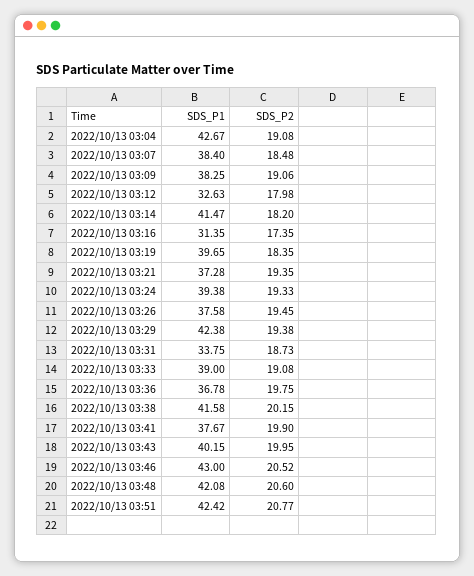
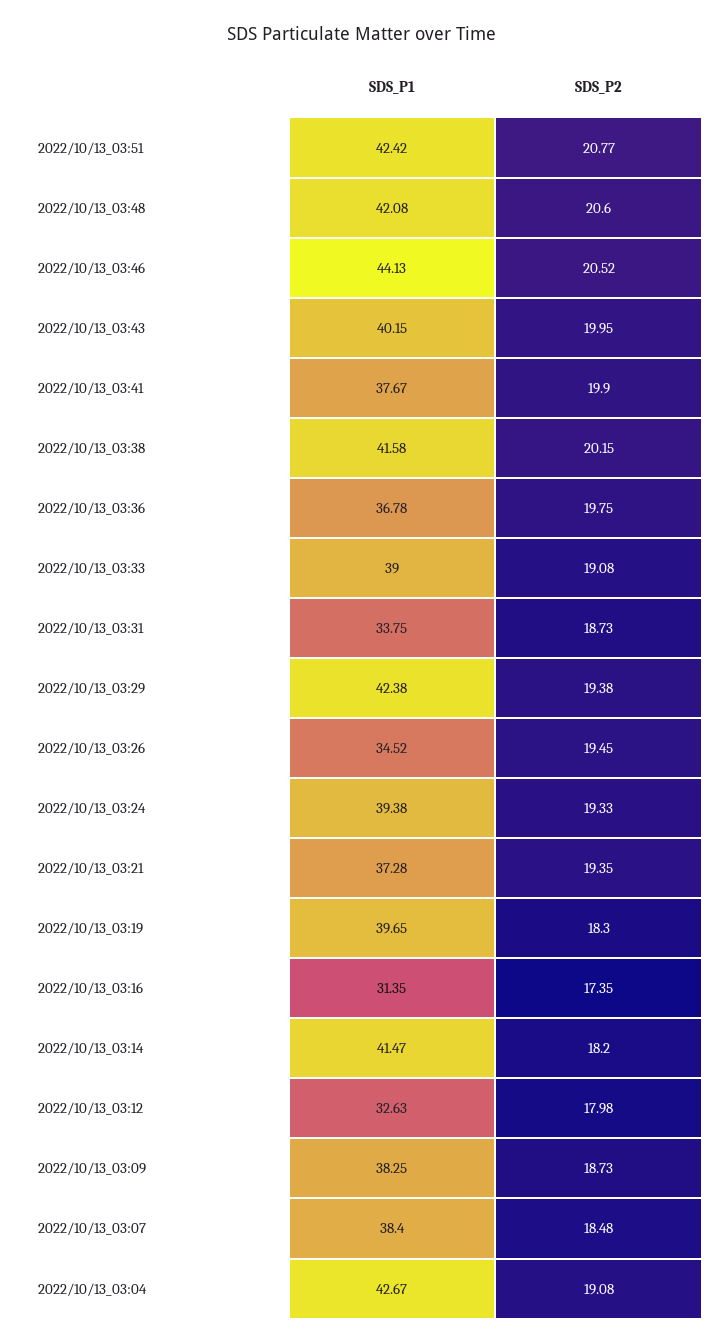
SDS_P2, 2022/10/13 03:09: 19.06 -> 18.73
SDS_P2, 2022/10/13 03:19: 18.35 -> 18.3
SDS_P1, 2022/10/13 03:26: 37.58 -> 34.52
SDS_P1, 2022/10/13 03:46: 43 -> 44.13

